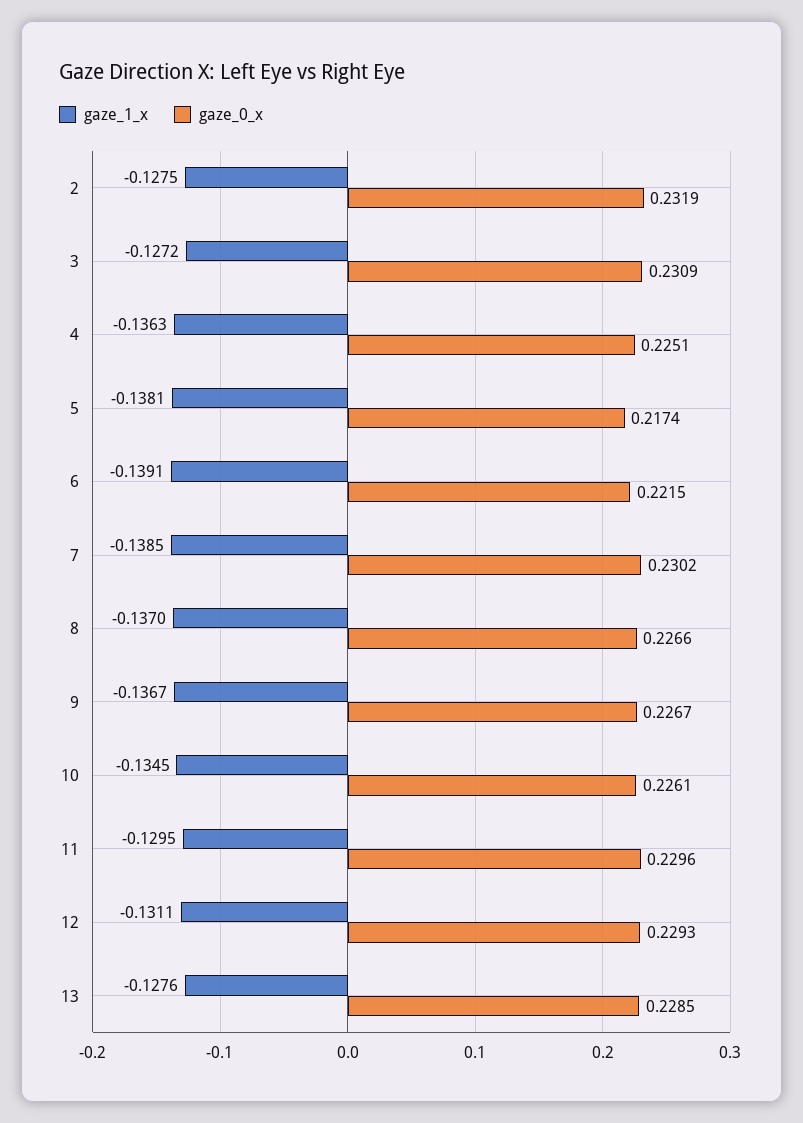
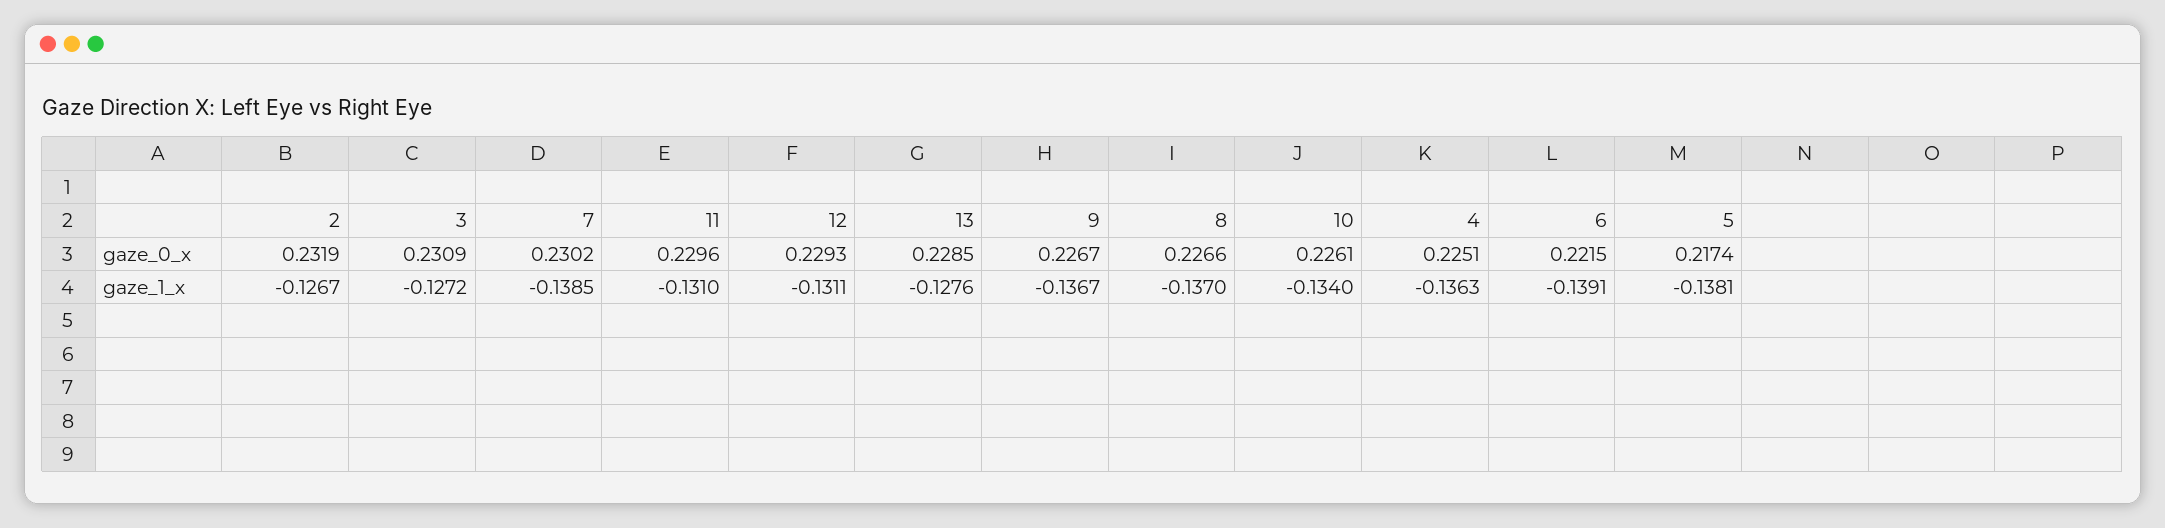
gaze_1_x, 2: -0.1275 -> -0.1267
gaze_1_x, 10: -0.1345 -> -0.134
gaze_1_x, 11: -0.1295 -> -0.131

